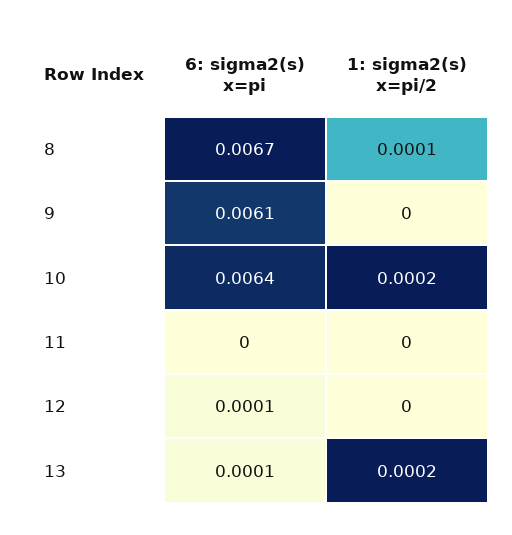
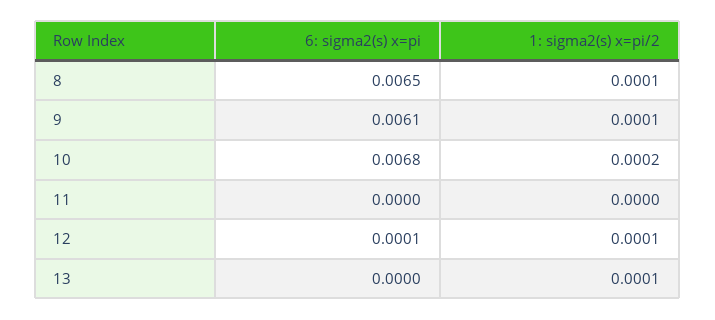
6: sigma2(s) x=pi, 8: 0.0067 -> 0.0065
1: sigma2(s) x=pi/2, 9: 0 -> 0.0001
6: sigma2(s) x=pi, 10: 0.0064 -> 0.0068
1: sigma2(s) x=pi/2, 12: 0 -> 0.0001
6: sigma2(s) x=pi, 13: 0.0001 -> 0
1: sigma2(s) x=pi/2, 13: 0.0002 -> 0.0001

